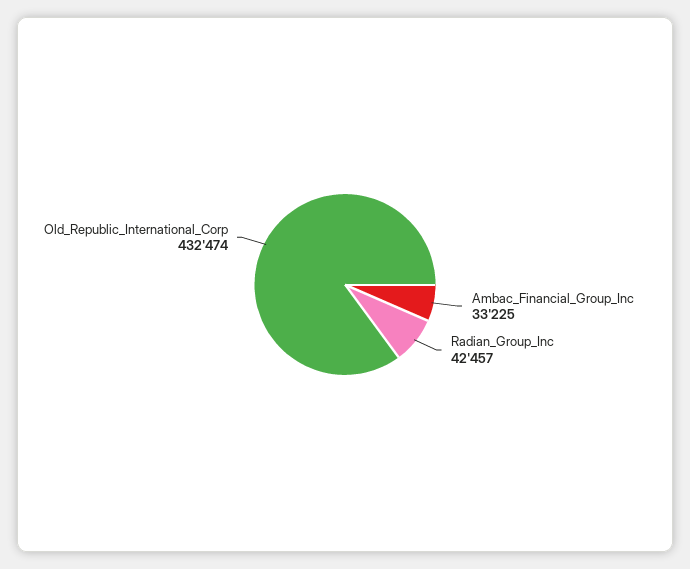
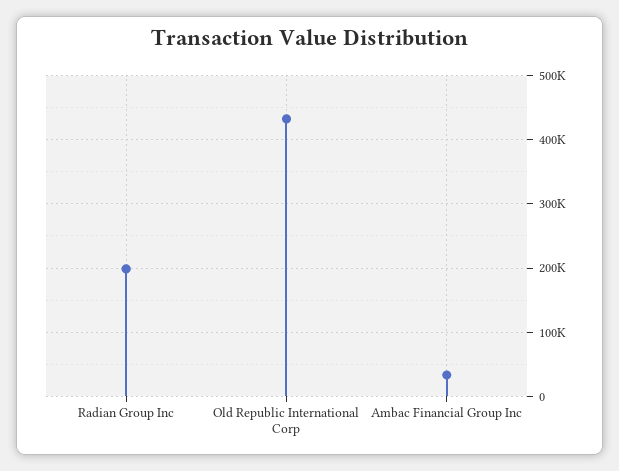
Radian_Group_Inc: 42457 -> 200000

